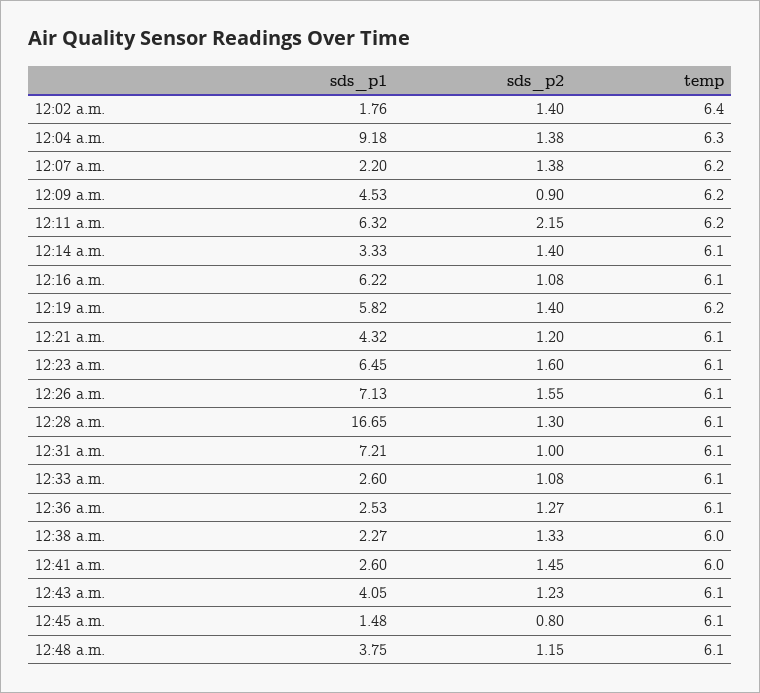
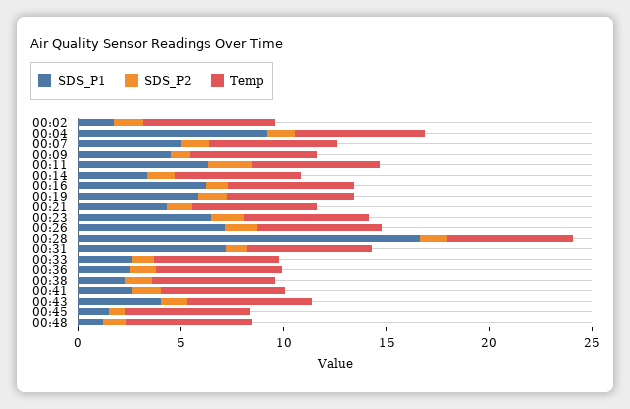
sds_p1, 12:07 a.m.: 2.2 -> 5
sds_p1, 12:48 a.m.: 3.75 -> 1

